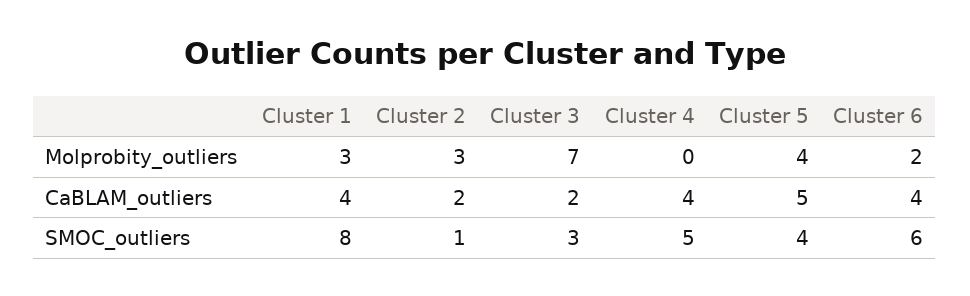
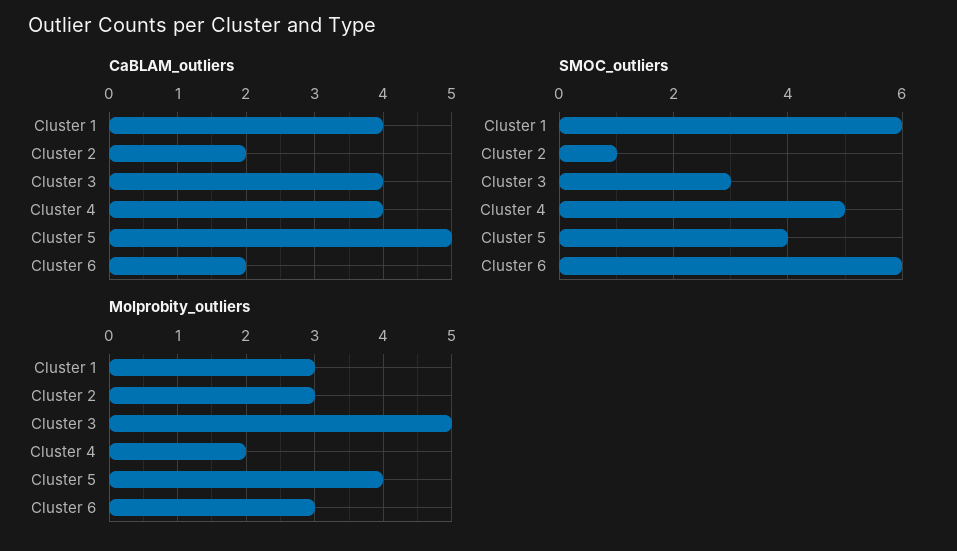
Molprobity_outliers, Cluster 3: 7 -> 5
Molprobity_outliers, Cluster 4: 0 -> 2
Molprobity_outliers, Cluster 6: 2 -> 3
CaBLAM_outliers, Cluster 3: 2 -> 4
CaBLAM_outliers, Cluster 6: 4 -> 2
SMOC_outliers, Cluster 1: 8 -> 6

